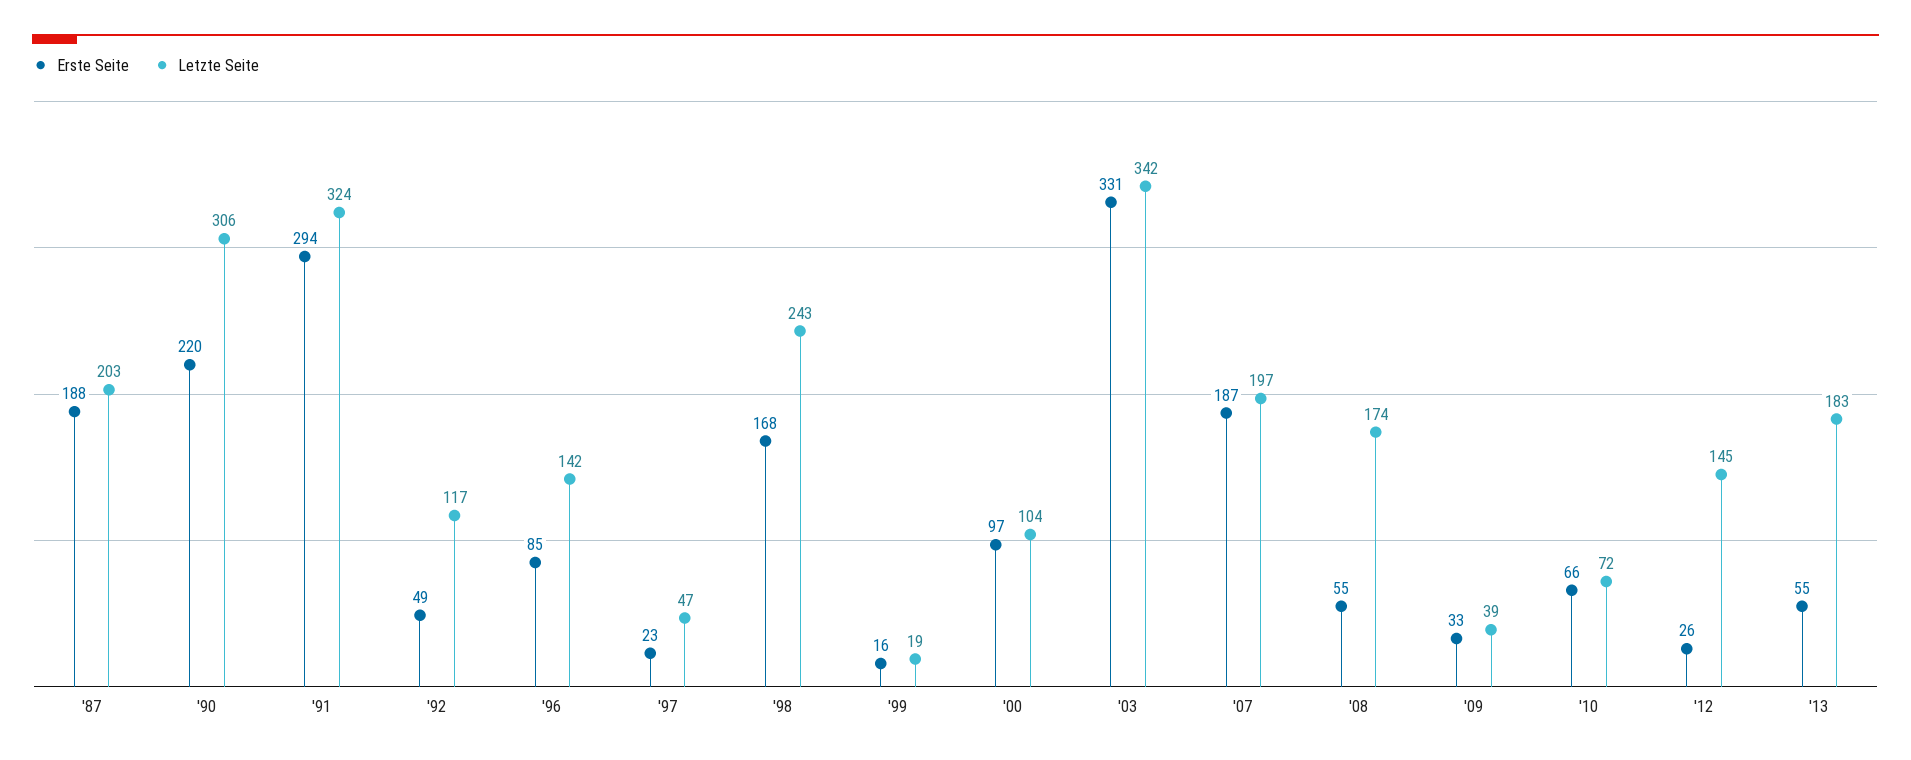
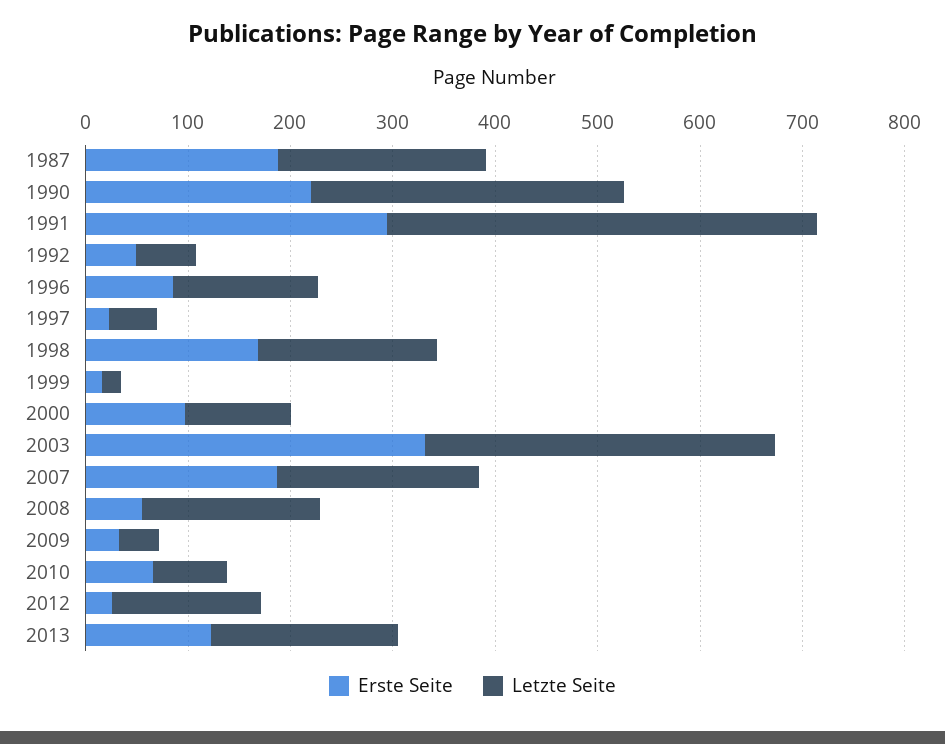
Letzte Seite, '91: 324 -> 420
Letzte Seite, '92: 117 -> 60
Letzte Seite, '98: 243 -> 180
Erste Seite, '13: 55 -> 120

